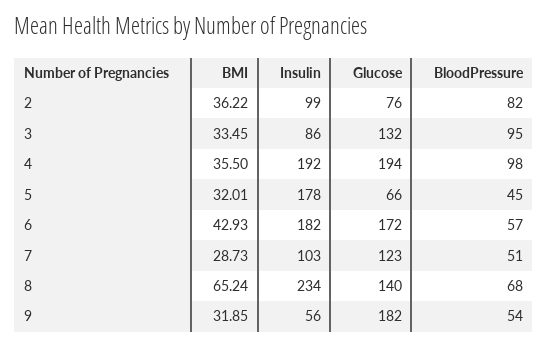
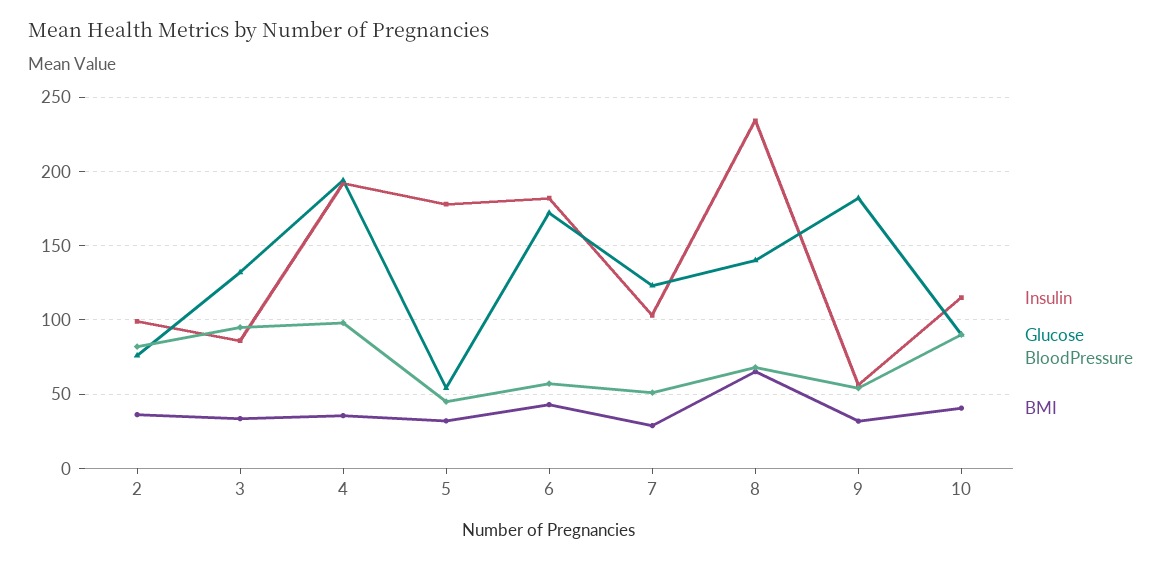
Glucose, 5: 66 -> 55
Insulin, 10: none -> 115
Glucose, 10: none -> 90
BloodPressure, 10: none -> 90
BMI, 10: none -> 40

